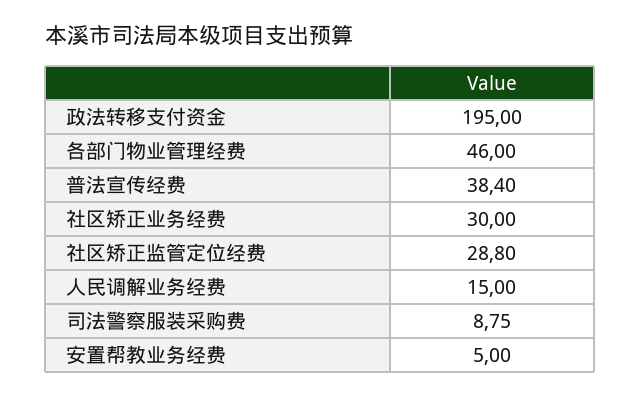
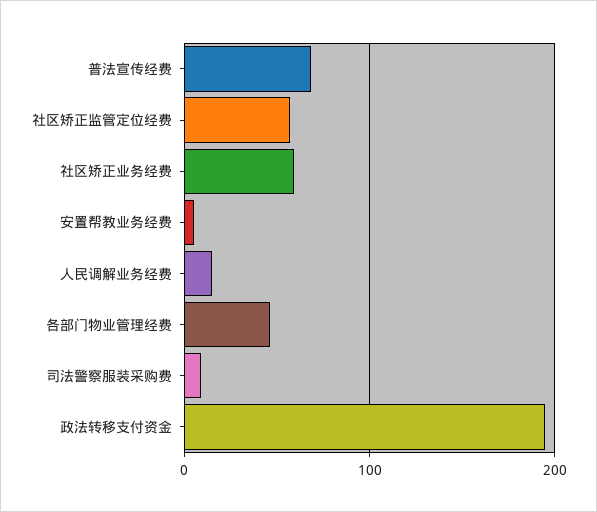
普法宣传经费: 38.4 -> 70
社区矫正业务经费: 30 -> 60
社区矫正监管定位经费: 28.8 -> 60

